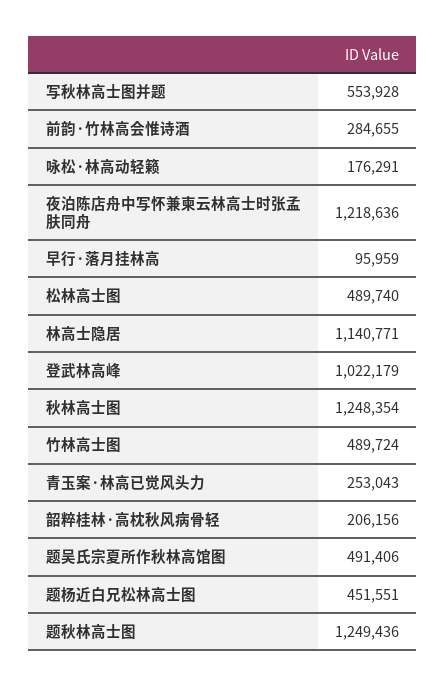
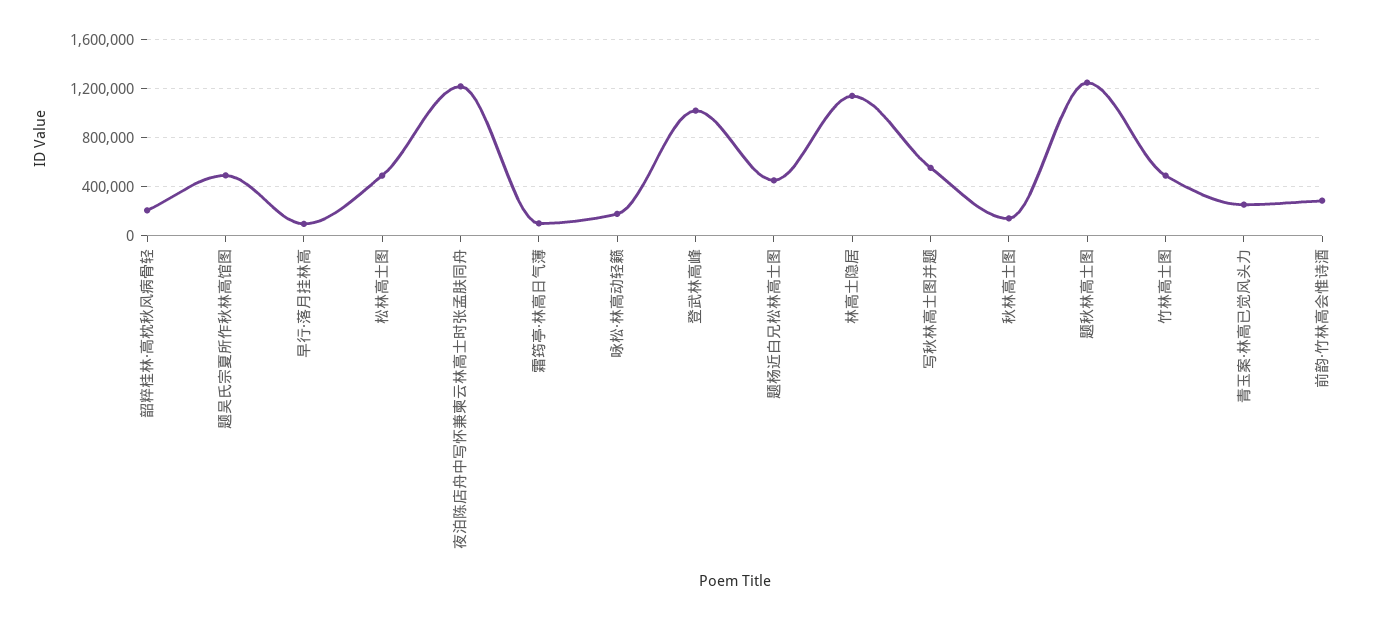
秋林高士图: 1248354 -> 150000
霜筠亭·林高日气薄: none -> 100000

